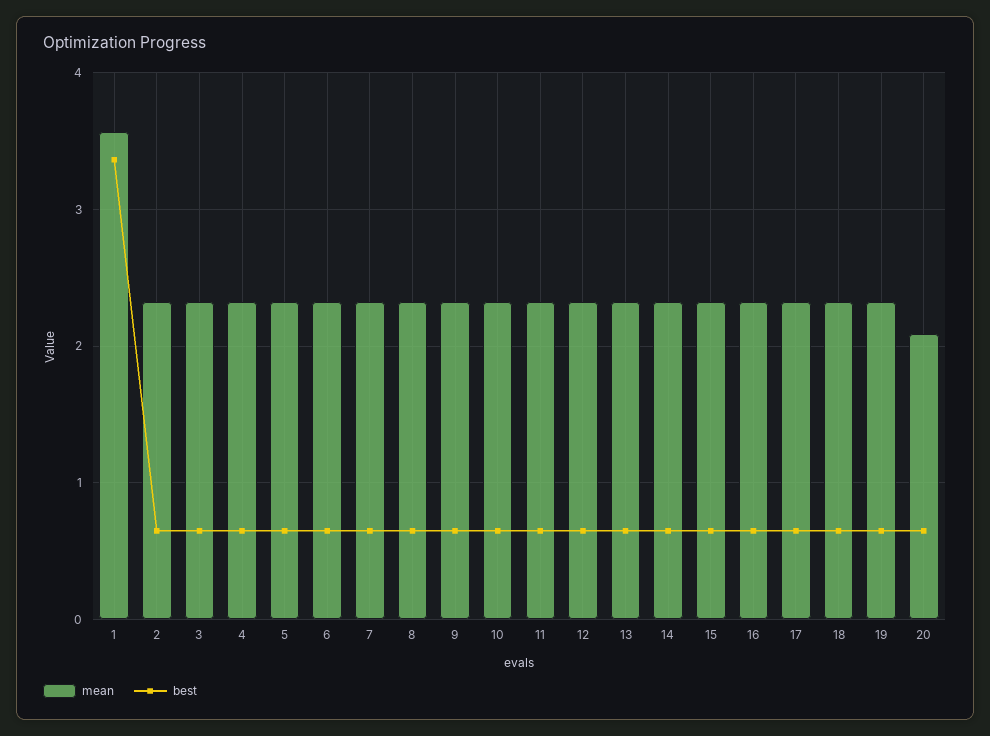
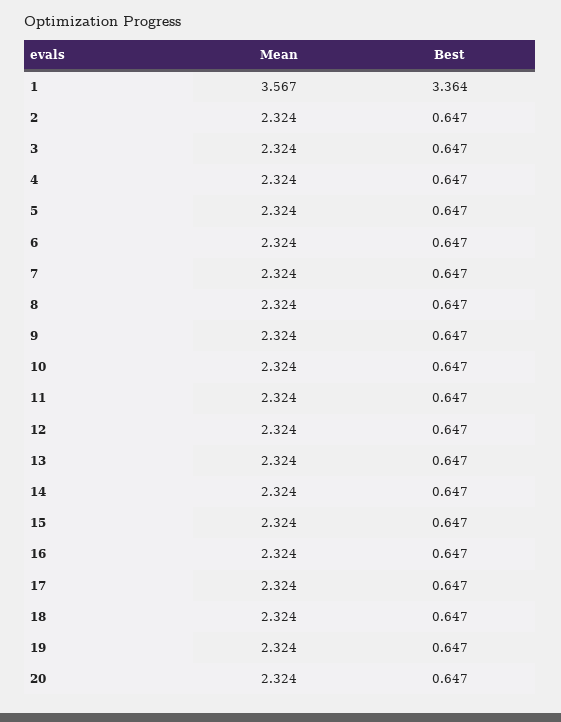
mean, 20: 2.1 -> 2.324

